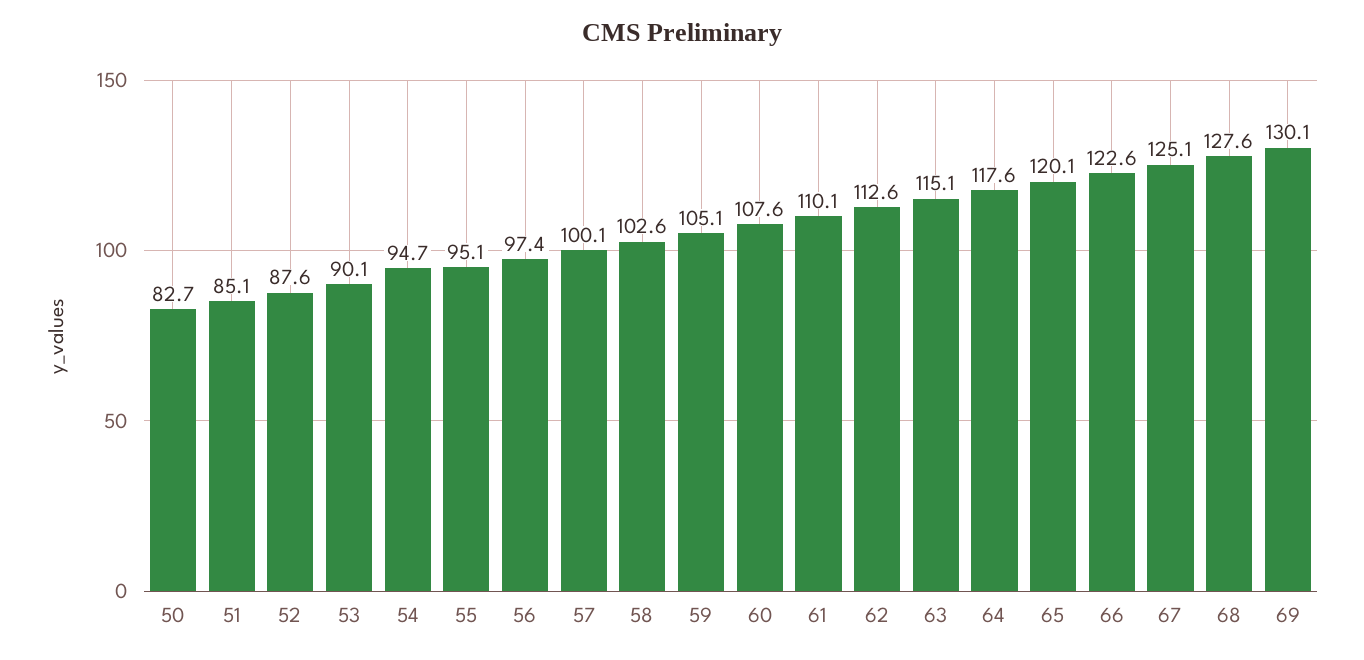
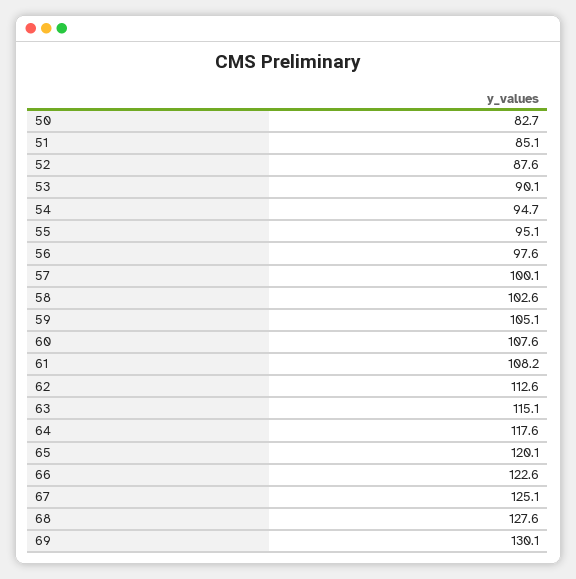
56: 97.4 -> 97.6
61: 110.1 -> 108.2

